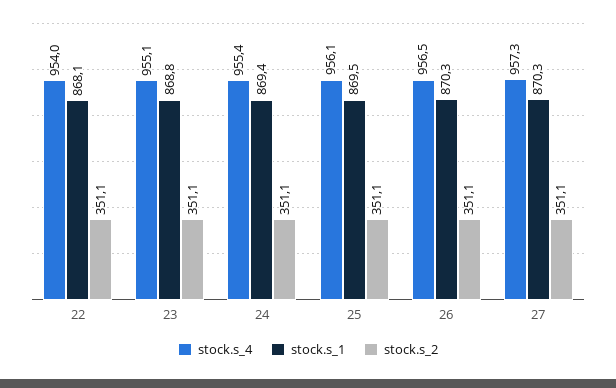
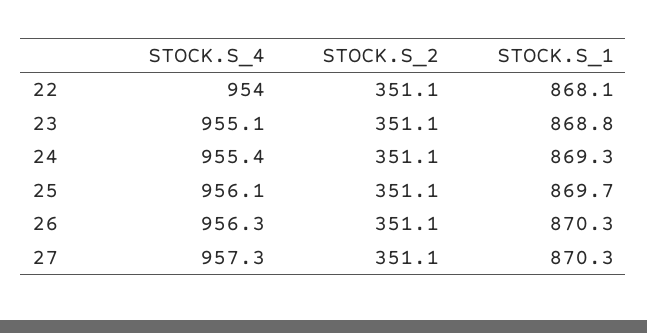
stock.s_1, 24: 869.4 -> 869.3
stock.s_1, 25: 869.5 -> 869.7
stock.s_4, 26: 956.5 -> 956.3

